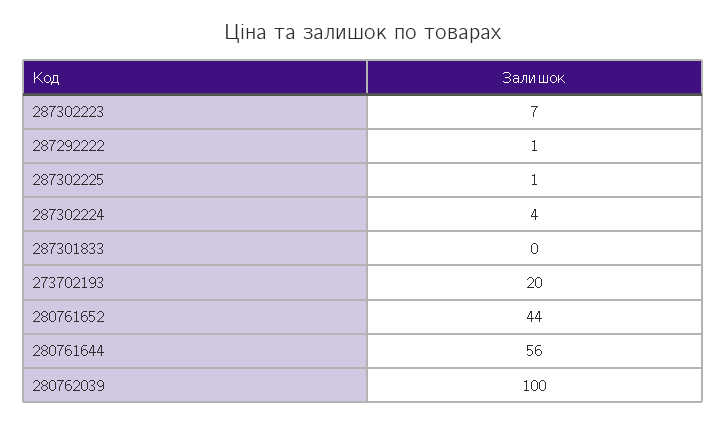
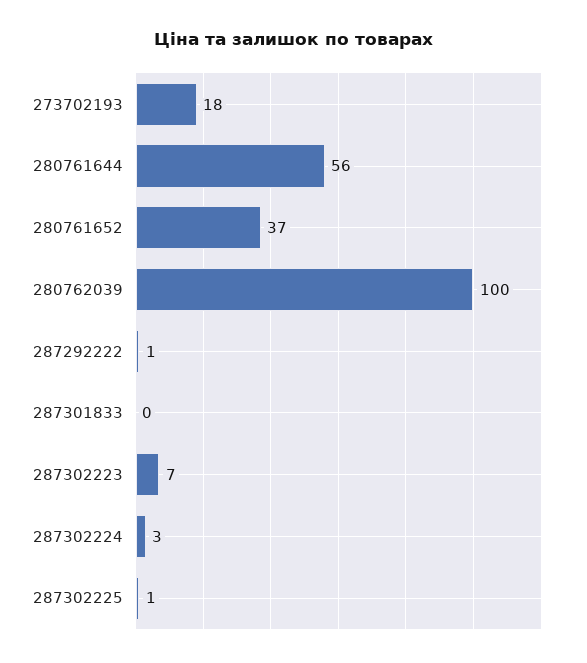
287302224: 4 -> 3
273702193: 20 -> 18
280761652: 44 -> 37

